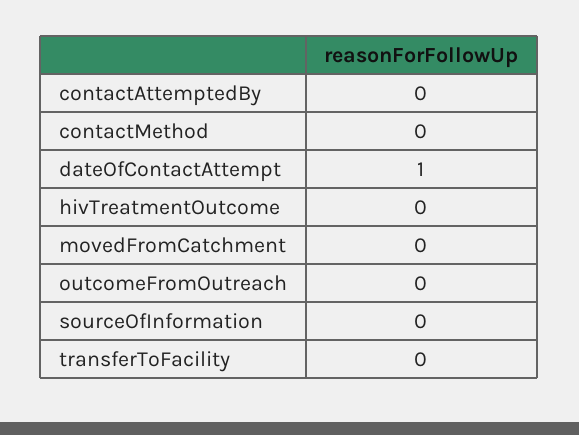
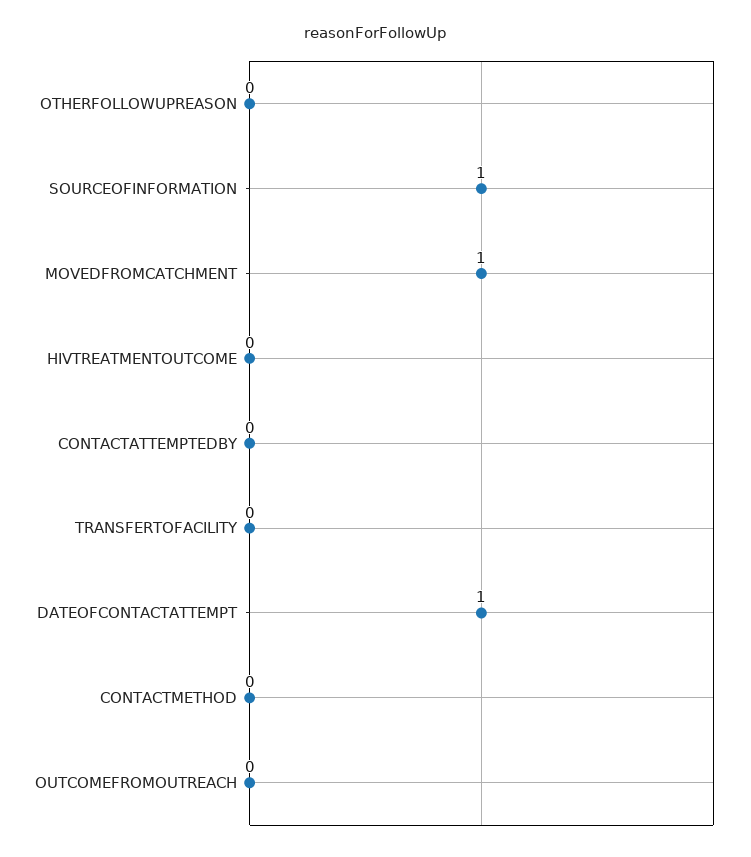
movedFromCatchment: 0 -> 1
sourceOfInformation: 0 -> 1
OTHERFOLLOWUPREASON: none -> 0

